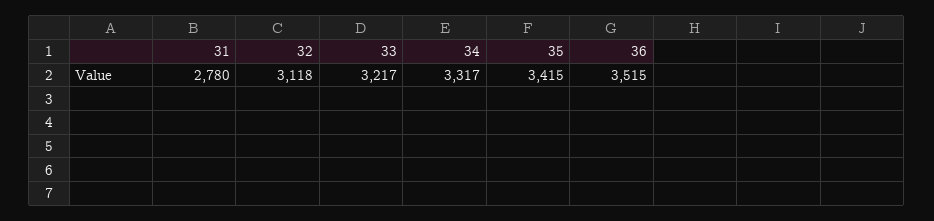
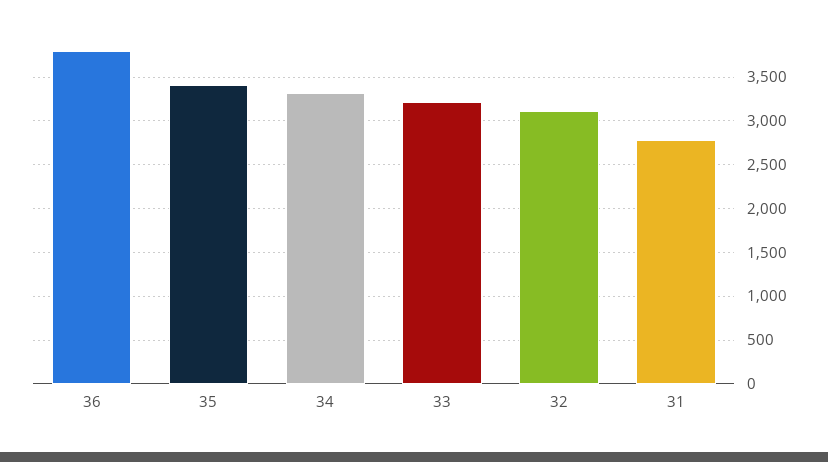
36: 3515 -> 3800

